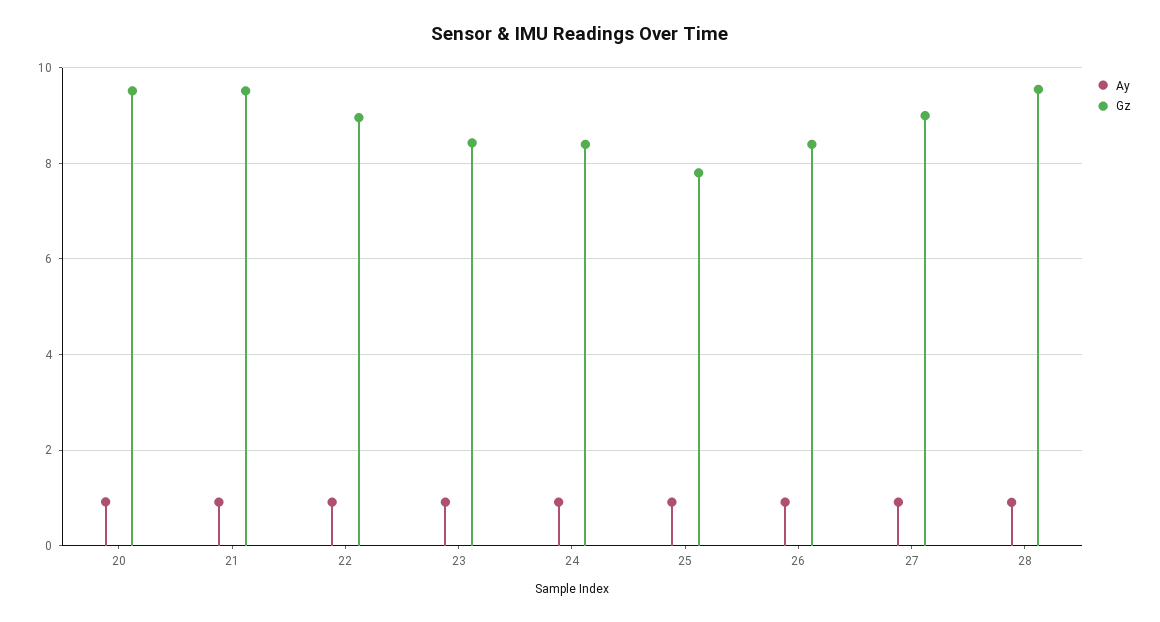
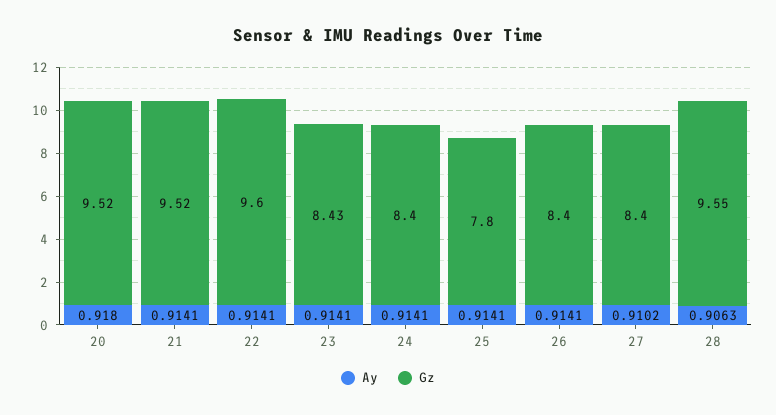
Gz, 22: 9 -> 9.6
Gz, 27: 9 -> 8.4

